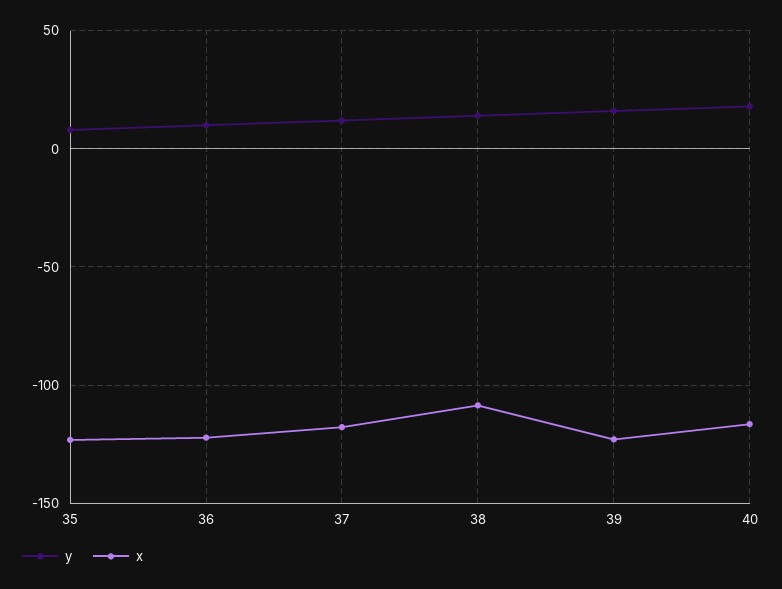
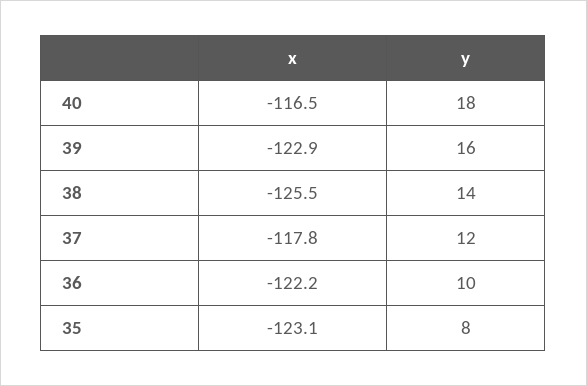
x, 38: -110 -> -125.5

